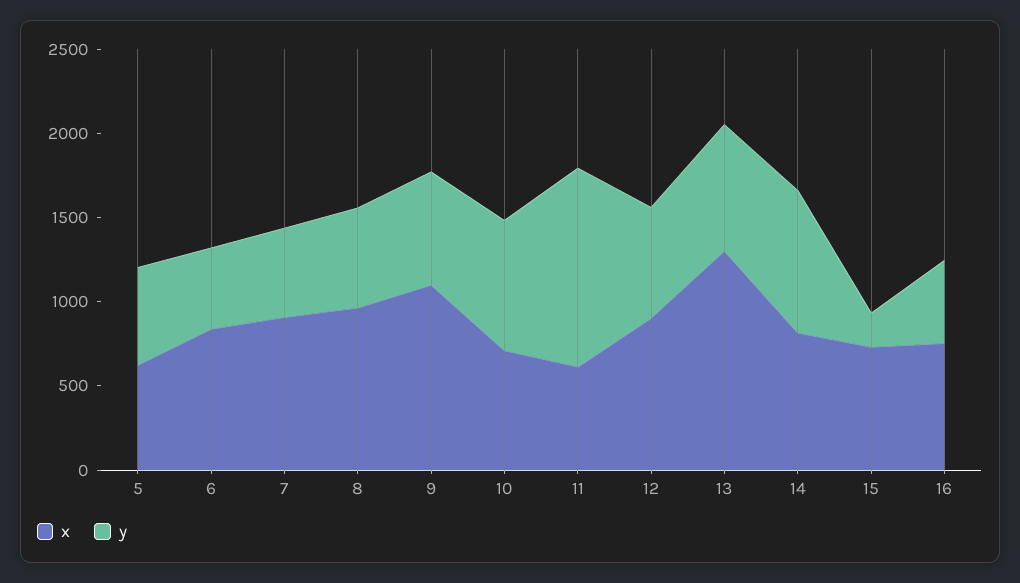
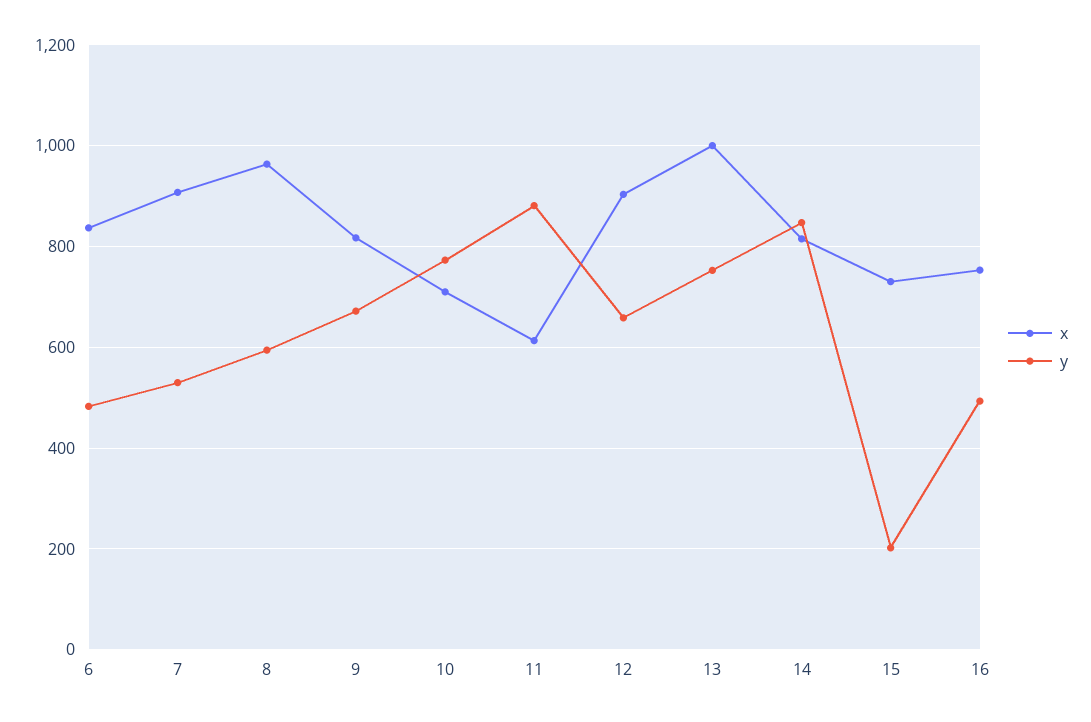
x, 5: 600 -> none
y, 5: 600 -> none
x, 9: 1100 -> 820
y, 11: 1200 -> 880
x, 13: 1300 -> 1000

